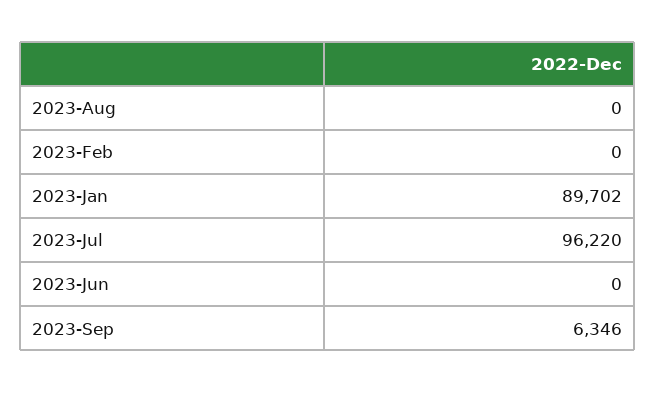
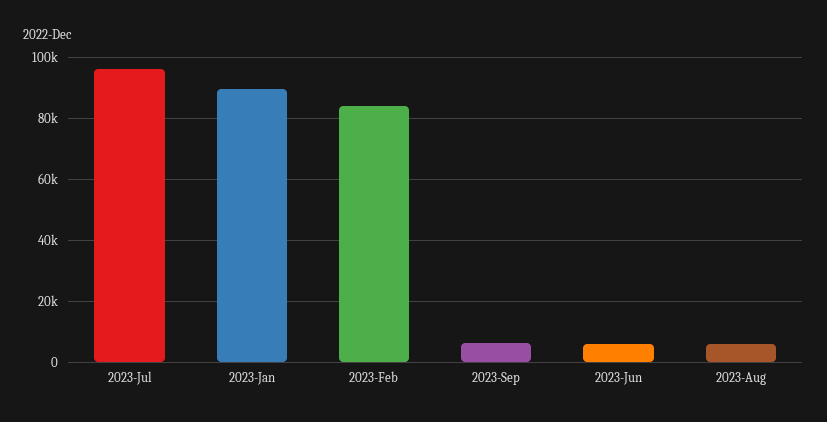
2023-Aug: 0 -> 6000
2023-Feb: 0 -> 84000
2023-Jun: 0 -> 6000

